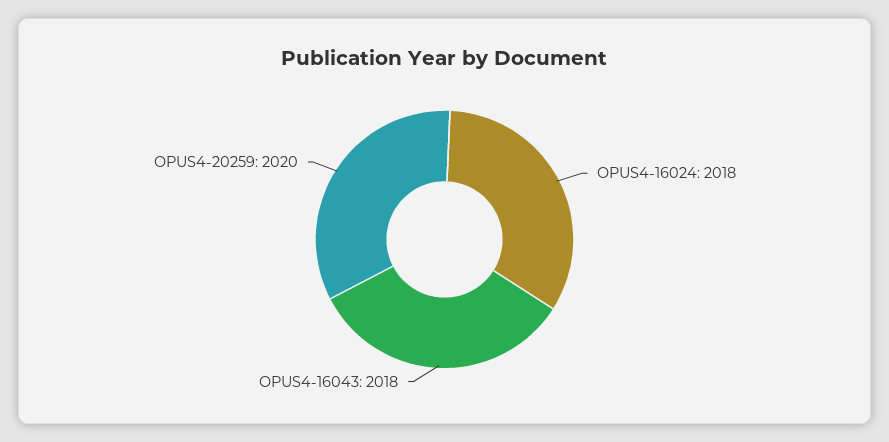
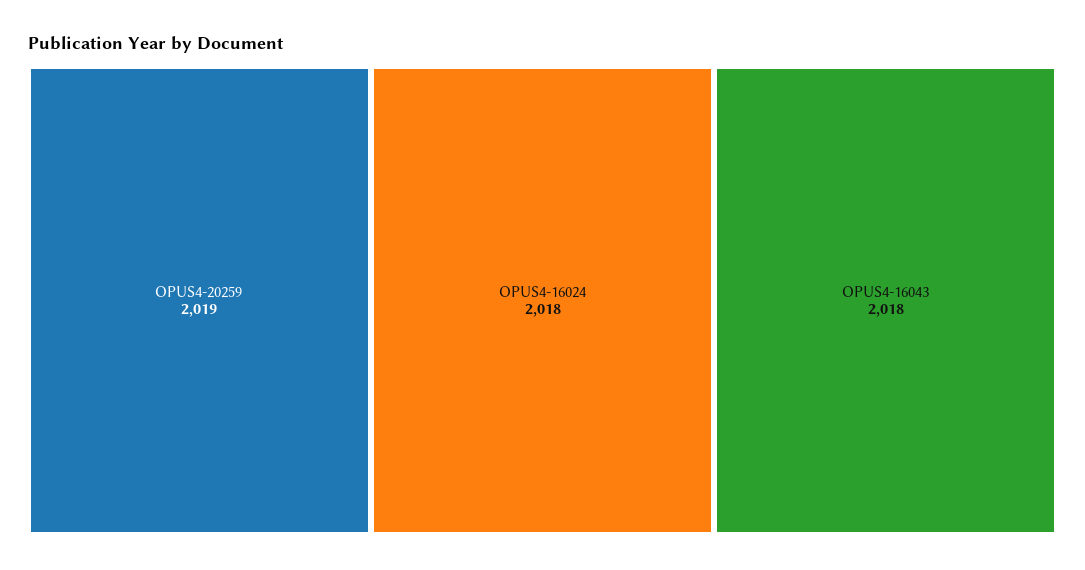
OPUS4-20259: 2020 -> 2019

